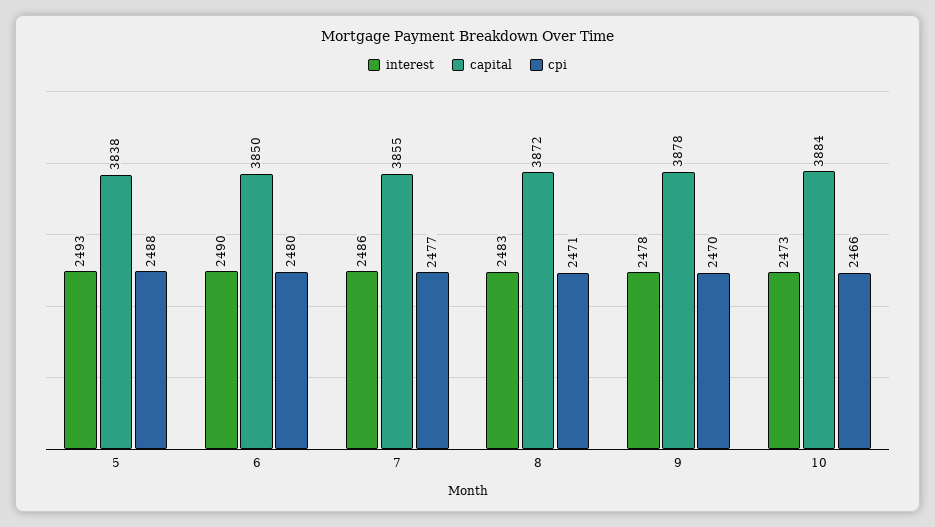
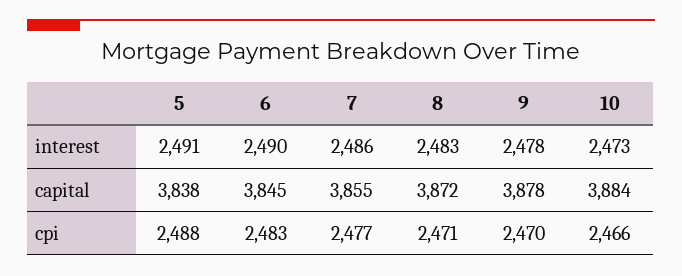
interest, 5: 2493 -> 2491
capital, 6: 3850 -> 3845
cpi, 6: 2480 -> 2483

